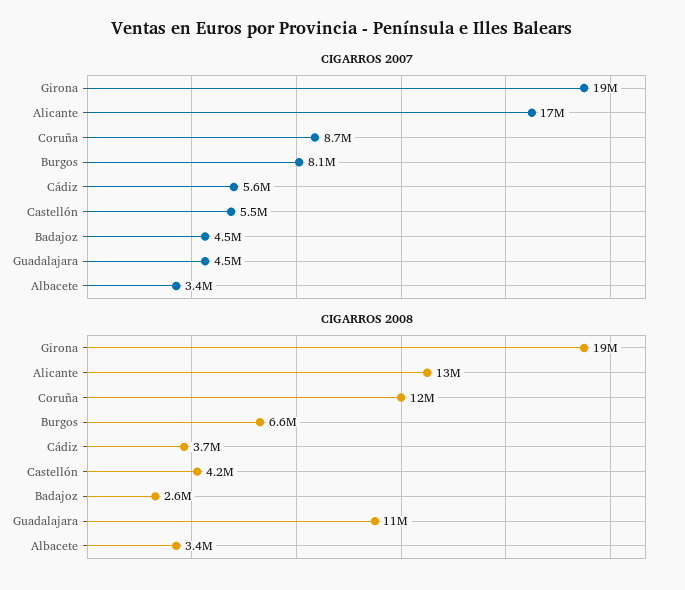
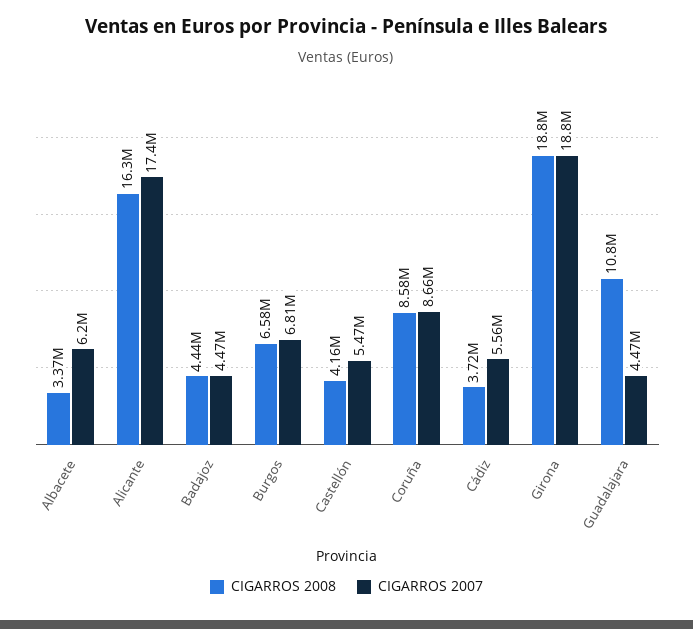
CIGARROS 2007, Burgos: 8100000 -> 6810000
CIGARROS 2007, Albacete: 3400000 -> 6200000
CIGARROS 2008, Alicante: 13000000 -> 16300000
CIGARROS 2008, Coruña: 12000000 -> 8580000
CIGARROS 2008, Badajoz: 2600000 -> 4440000

